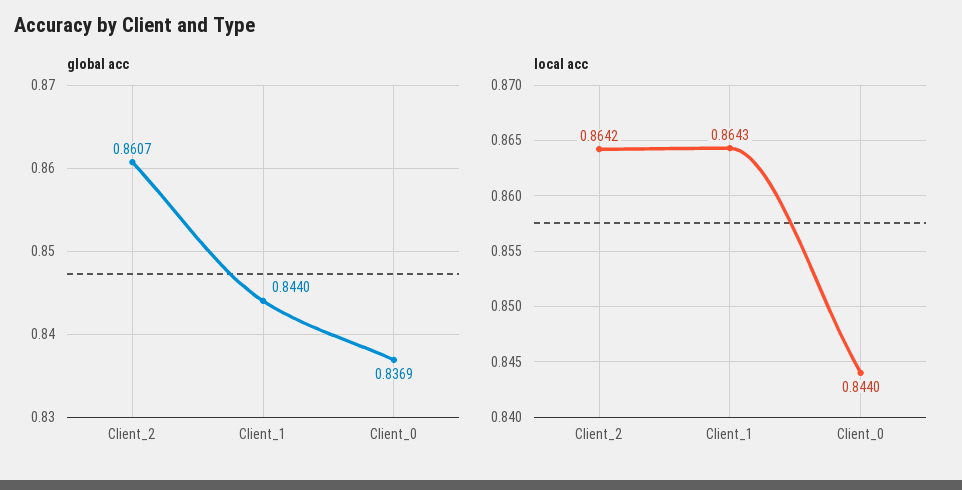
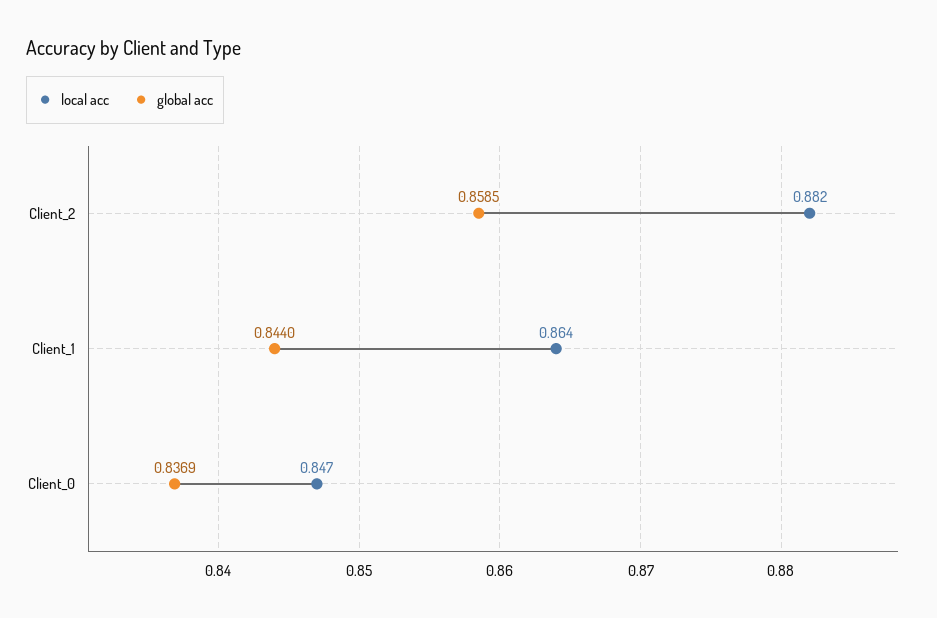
global acc, Client_2: 0.8607 -> 0.8585
local acc, Client_2: 0.8642 -> 0.882
local acc, Client_0: 0.844 -> 0.847

